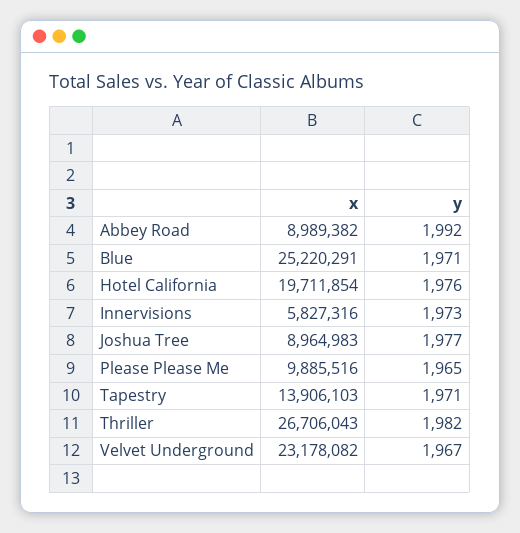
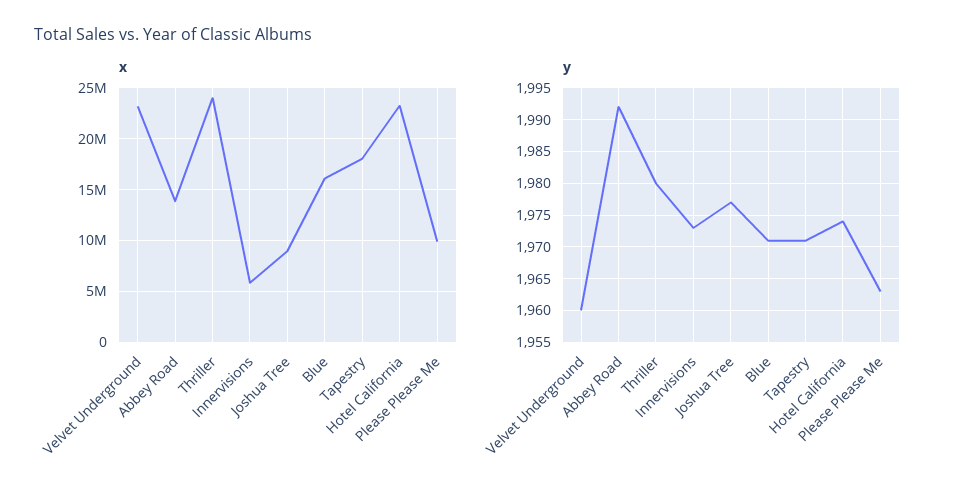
x, Abbey Road: 8989382 -> 14000000
x, Blue: 25220291 -> 16000000
x, Hotel California: 19711854 -> 23000000
y, Hotel California: 1976 -> 1974
y, Please Please Me: 1965 -> 1963
x, Tapestry: 13906103 -> 18000000
x, Thriller: 26706043 -> 24000000
y, Thriller: 1982 -> 1980
y, Velvet Underground: 1967 -> 1960

